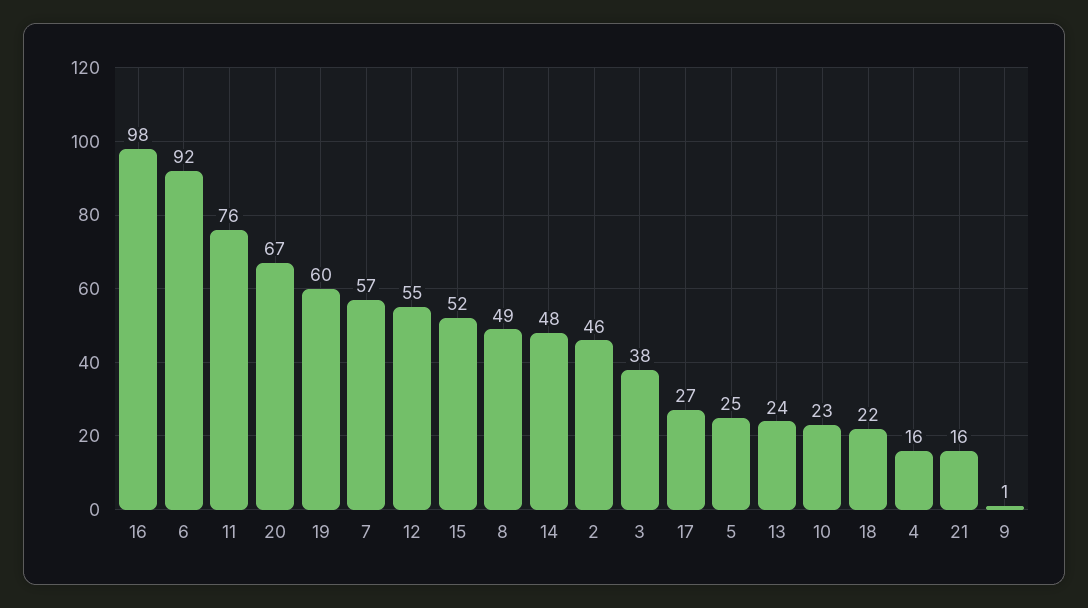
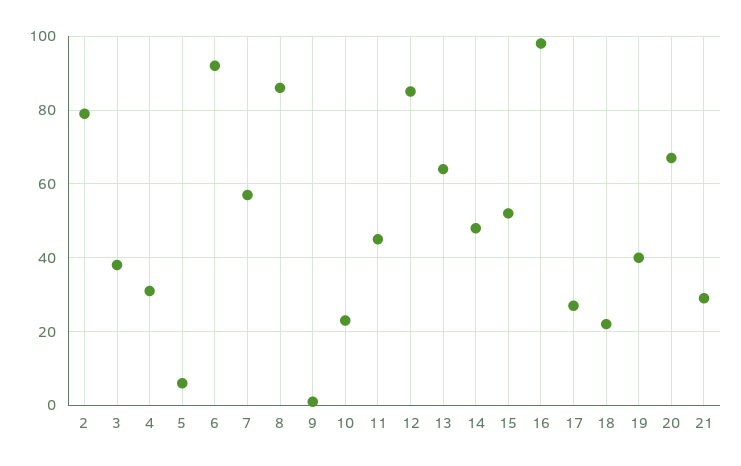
11: 76 -> 45
19: 60 -> 40
12: 55 -> 85
8: 49 -> 85
2: 46 -> 80
5: 25 -> 5
13: 24 -> 65
4: 16 -> 30
21: 16 -> 30

